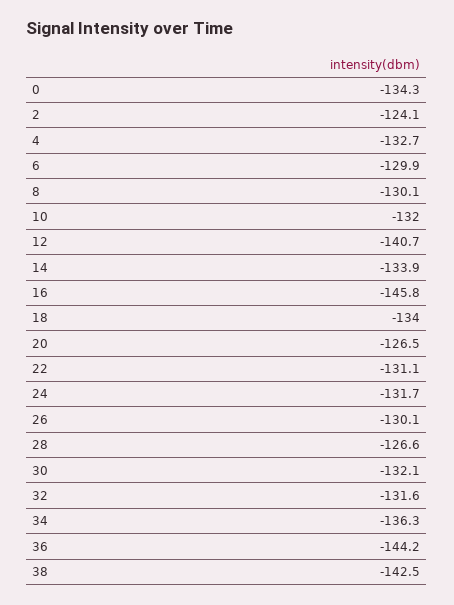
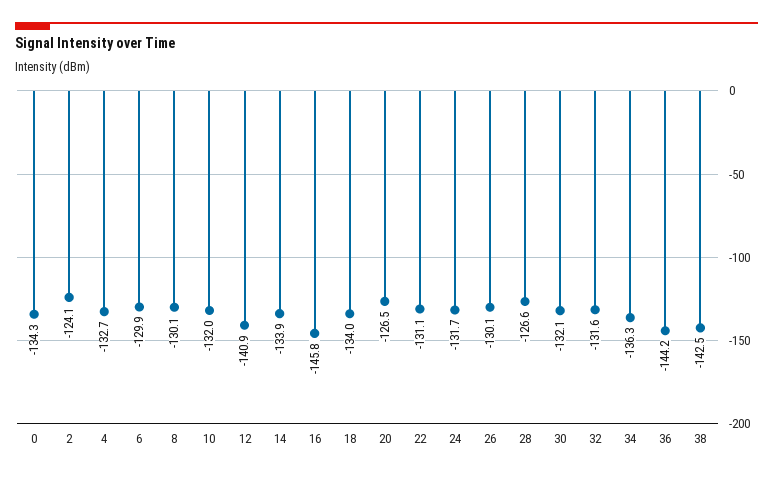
12: -140.7 -> -140.9

